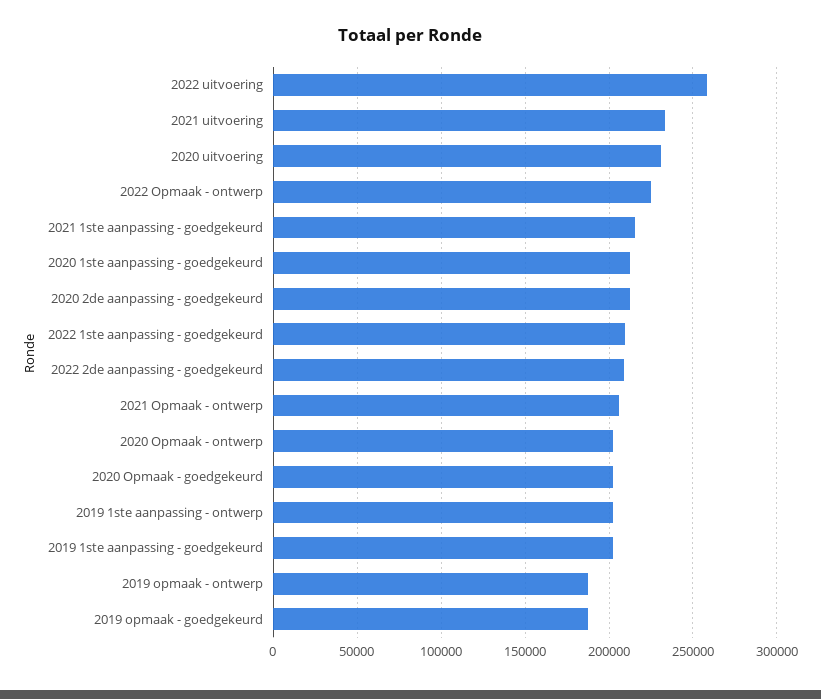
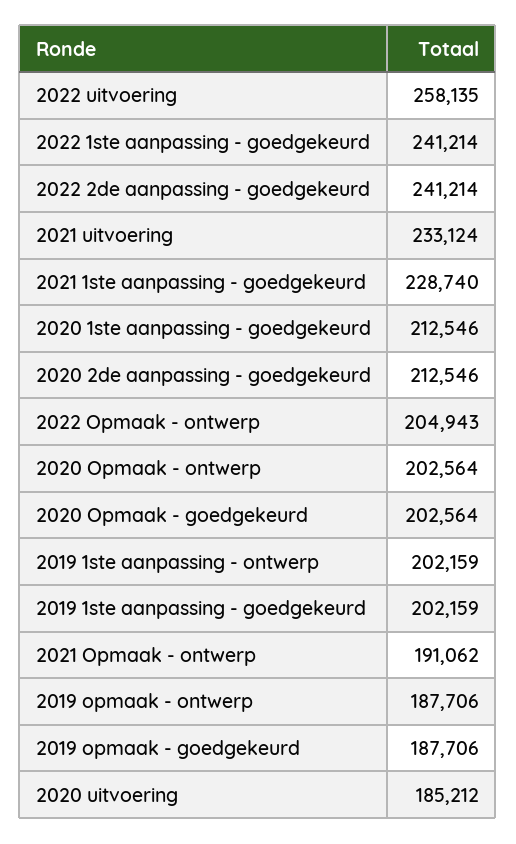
2020 uitvoering: 230000 -> 185212
2022 Opmaak - ontwerp: 225000 -> 204943
2021 1ste aanpassing - goedgekeurd: 215000 -> 228740
2022 1ste aanpassing - goedgekeurd: 210000 -> 241214
2022 2de aanpassing - goedgekeurd: 210000 -> 241214
2021 Opmaak - ontwerp: 205000 -> 191062

